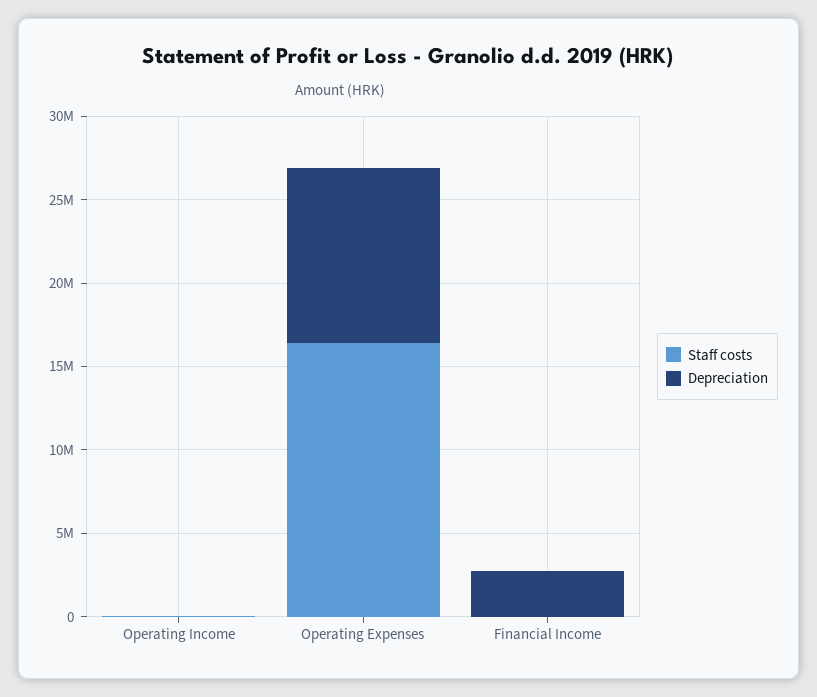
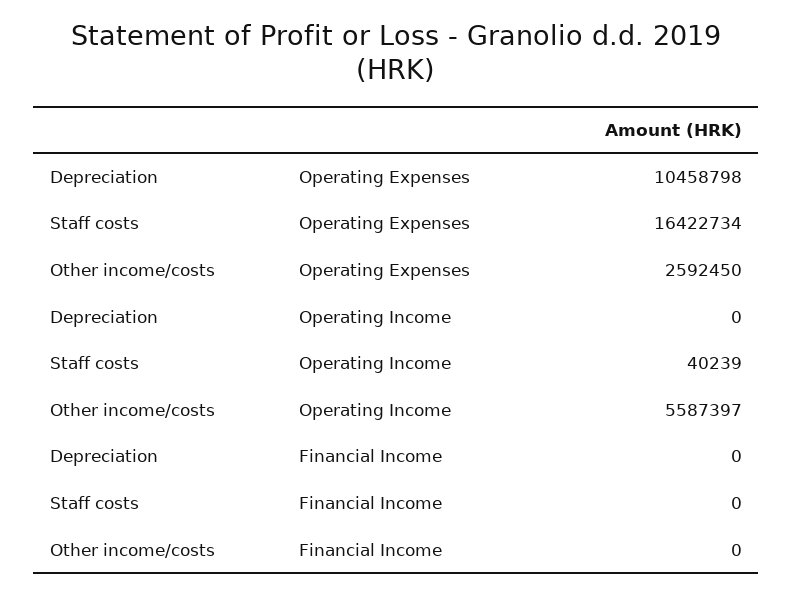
Depreciation, Financial Income: 3000000 -> 0
Other income/costs, Operating Expenses: none -> 2592450
Other income/costs, Operating Income: none -> 5587397
Other income/costs, Financial Income: none -> 0

